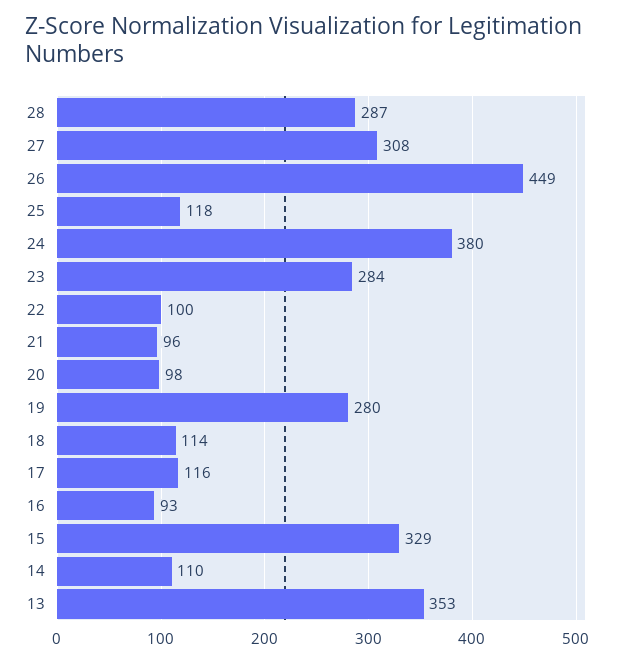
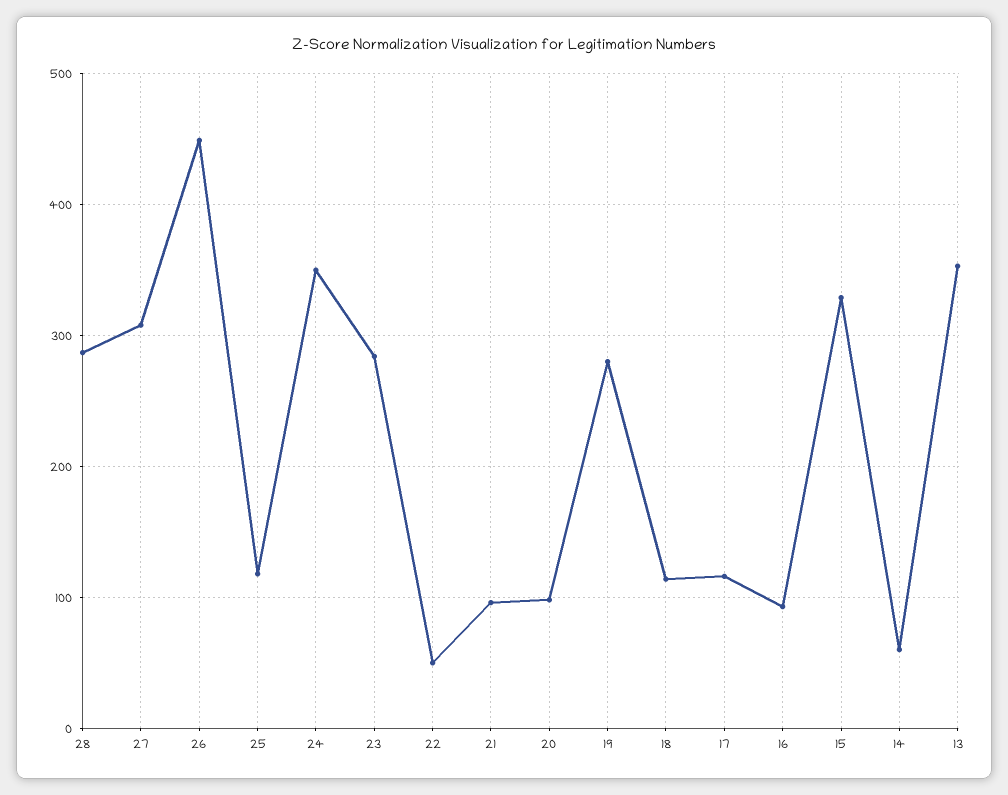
24: 380 -> 350
22: 100 -> 50
14: 110 -> 60

